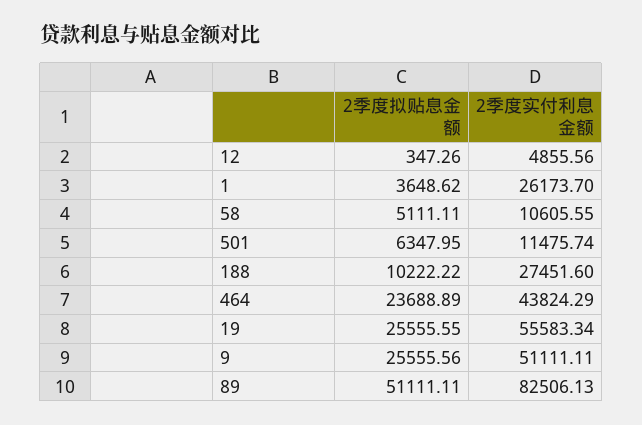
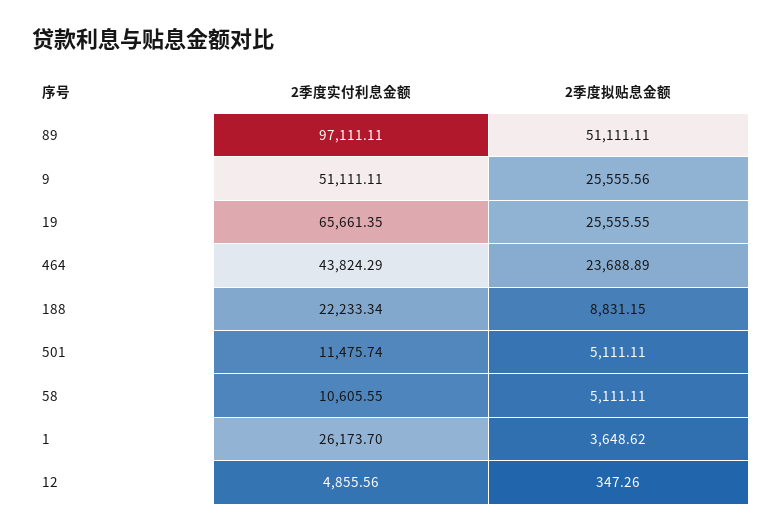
2季度拟贴息金额, 501: 6347.95 -> 5111.11
2季度拟贴息金额, 188: 10222.22 -> 8831.15
2季度实付利息金额, 188: 27451.6 -> 22233.34
2季度实付利息金额, 19: 55583.34 -> 65661.35
2季度实付利息金额, 89: 82506.13 -> 97111.11

